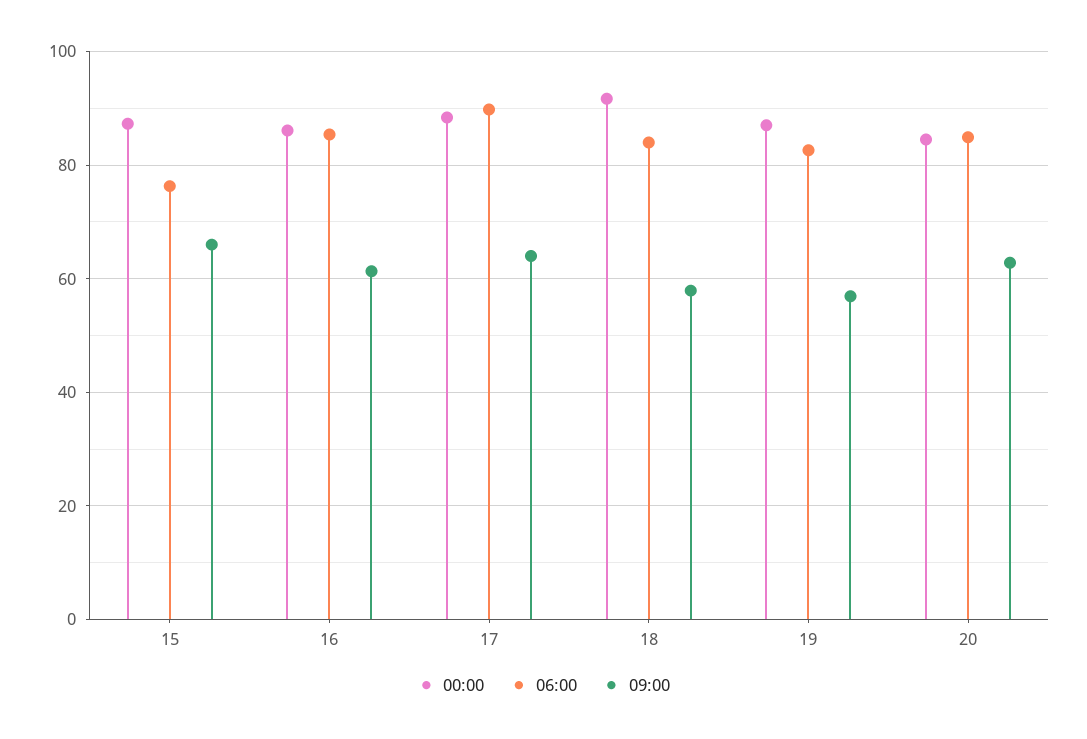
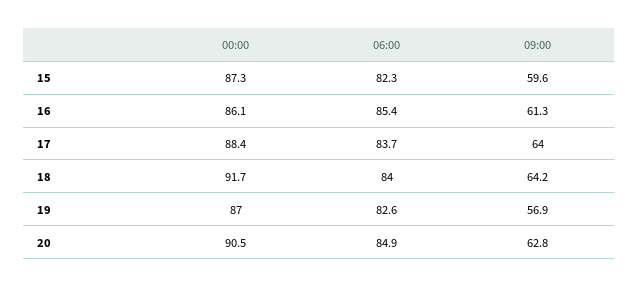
06:00, 15: 76 -> 82.3
09:00, 15: 66 -> 59.6
06:00, 17: 90 -> 83.7
09:00, 18: 58 -> 64.2
00:00, 20: 84 -> 90.5

